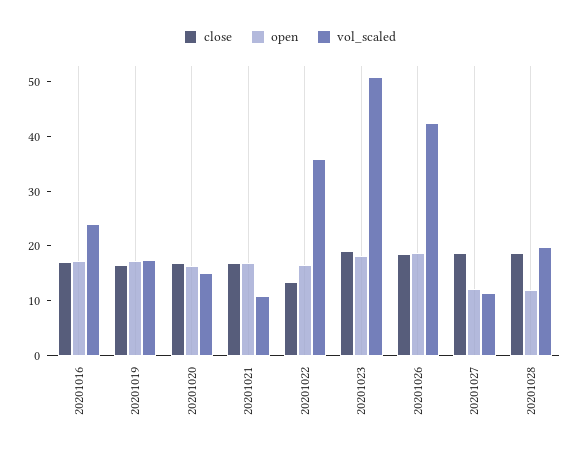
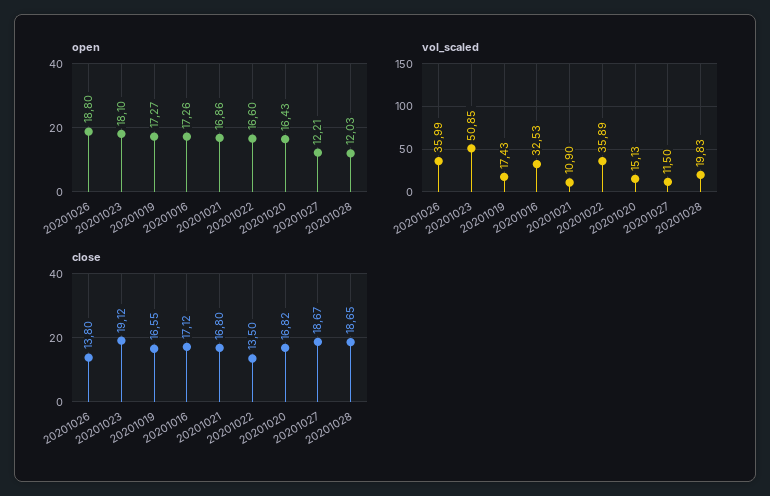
vol_scaled, 20201016: 24 -> 32.53
close, 20201026: 18 -> 13.8
vol_scaled, 20201026: 42 -> 35.99

